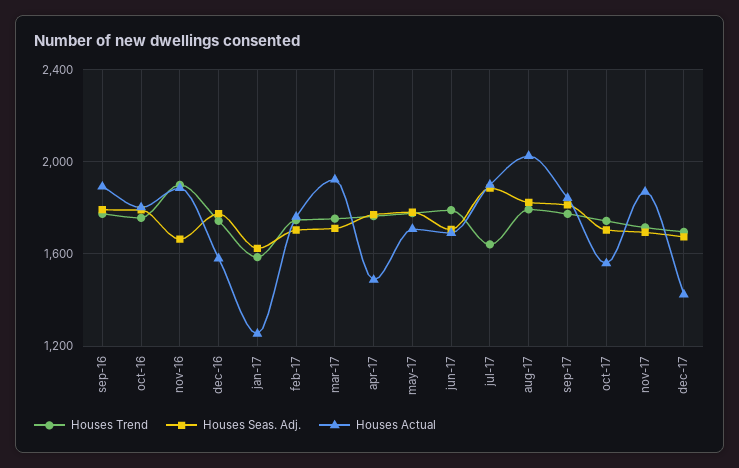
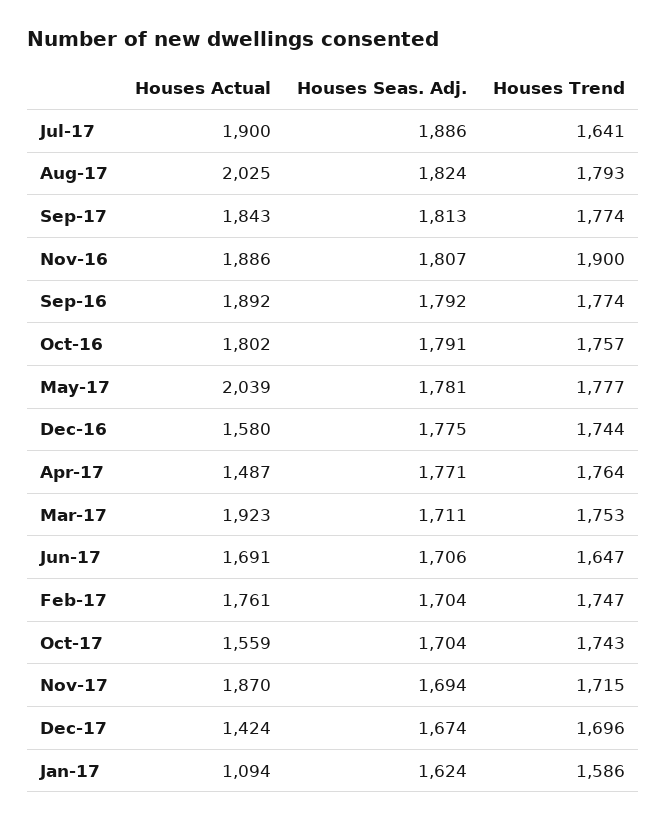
Houses Seas. Adj., nov-16: 1650 -> 1807
Houses Actual, jan-17: 1250 -> 1094
Houses Actual, may-17: 1700 -> 2039
Houses Trend, jun-17: 1800 -> 1647

